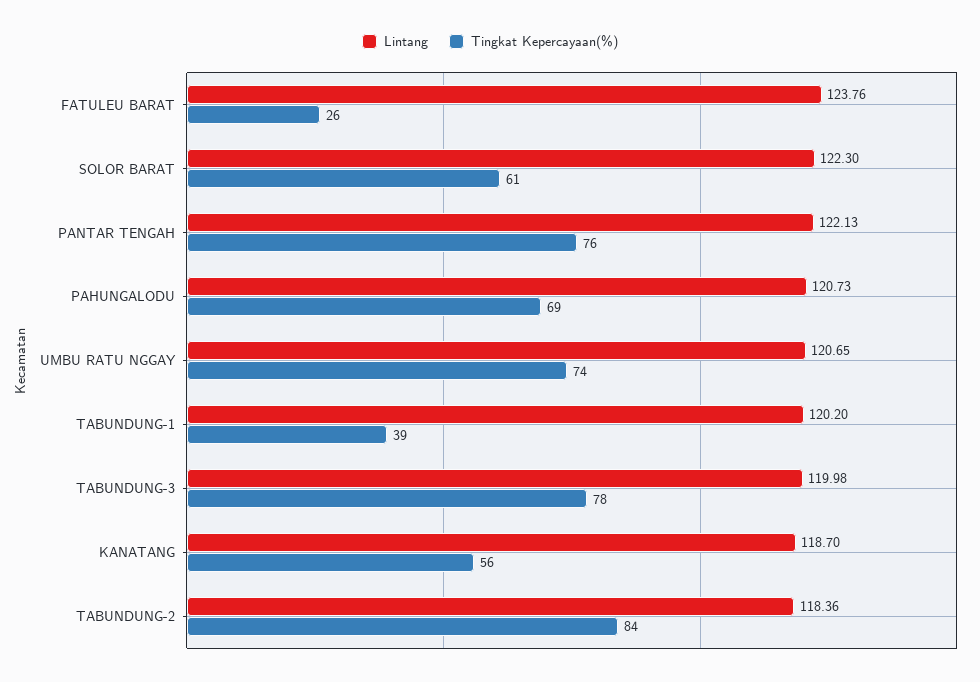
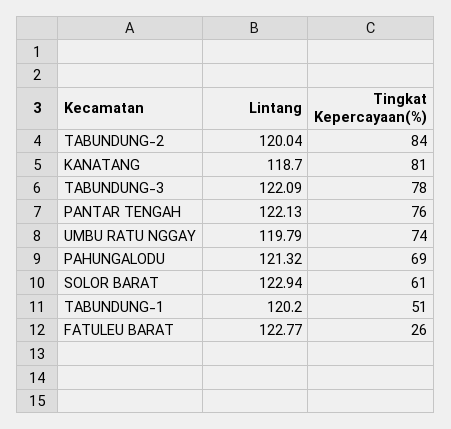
Lintang, FATULEU BARAT: 123.76 -> 122.77
Lintang, SOLOR BARAT: 122.3 -> 122.94
Lintang, PAHUNGALODU: 120.73 -> 121.32
Lintang, UMBU RATU NGGAY: 120.65 -> 119.79
Tingkat Kepercayaan(%), TABUNDUNG-1: 39 -> 51
Lintang, TABUNDUNG-3: 119.98 -> 122.09
Tingkat Kepercayaan(%), KANATANG: 56 -> 81
Lintang, TABUNDUNG-2: 118.36 -> 120.04

